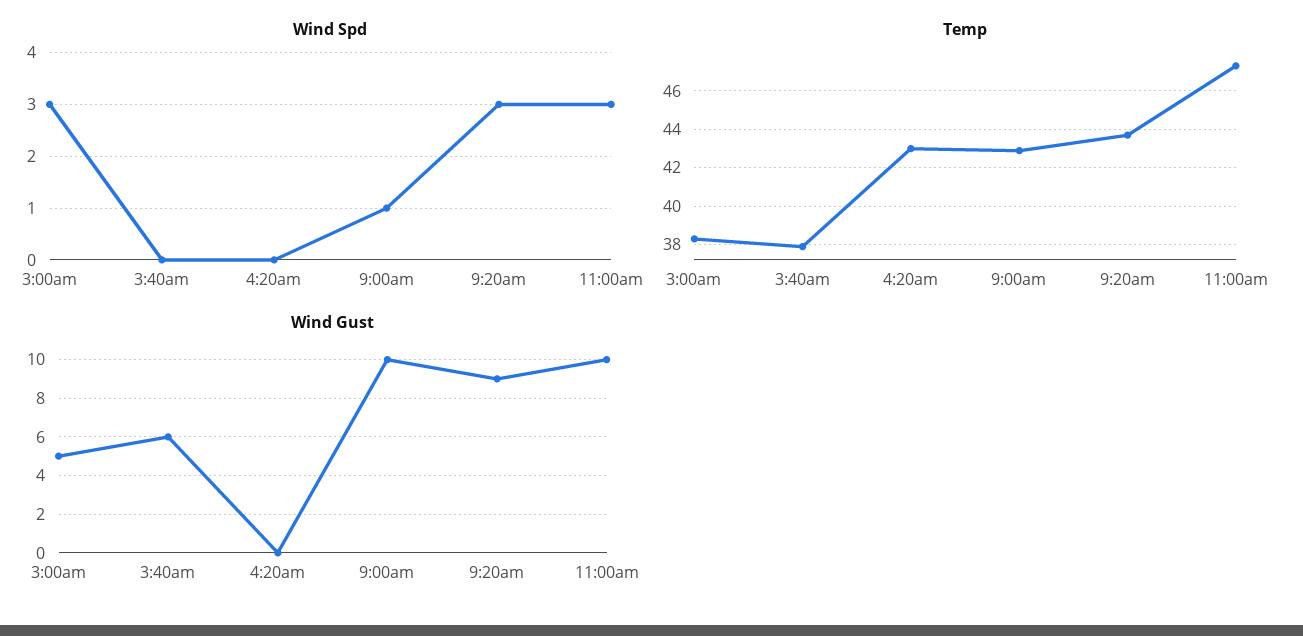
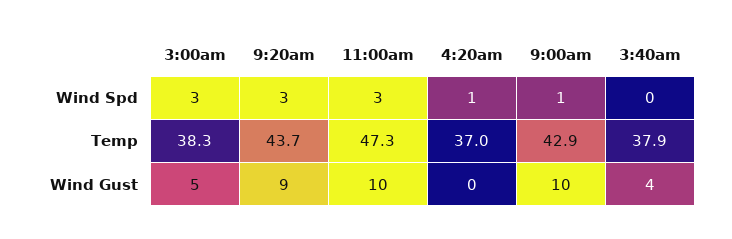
Wind Spd, 4:20am: 0 -> 1
Temp, 4:20am: 43 -> 37
Wind Gust, 3:40am: 6 -> 4

